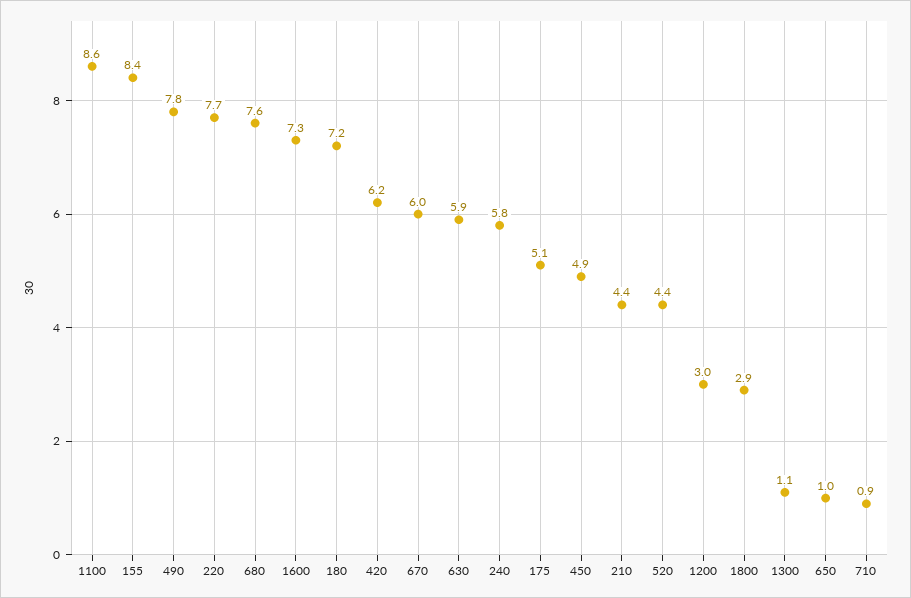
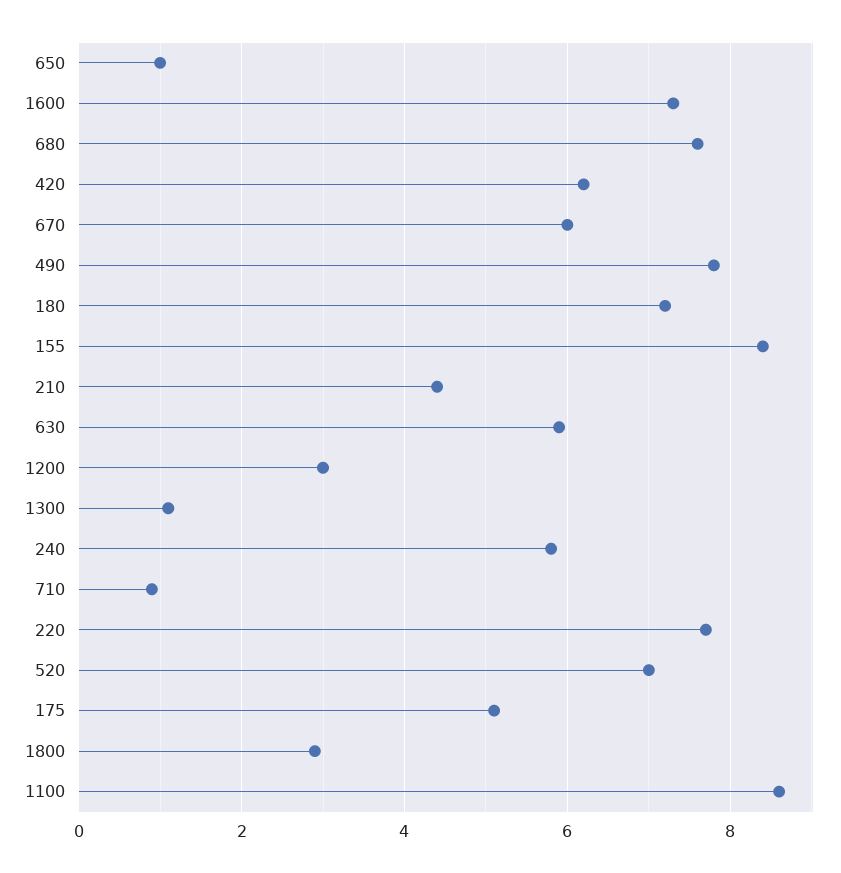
450: 4.9 -> none
520: 4.4 -> 7

